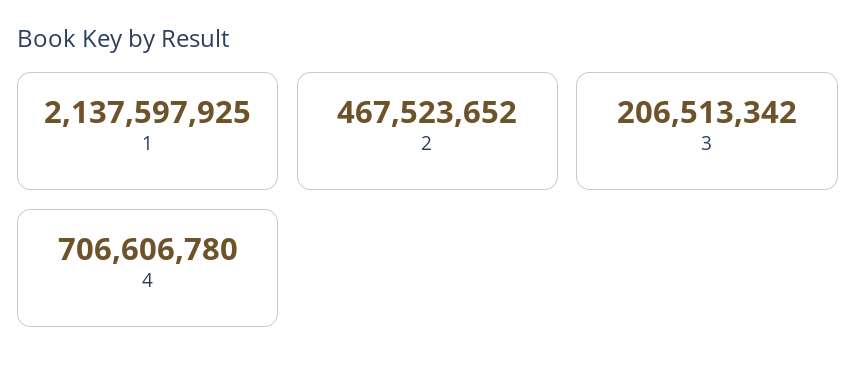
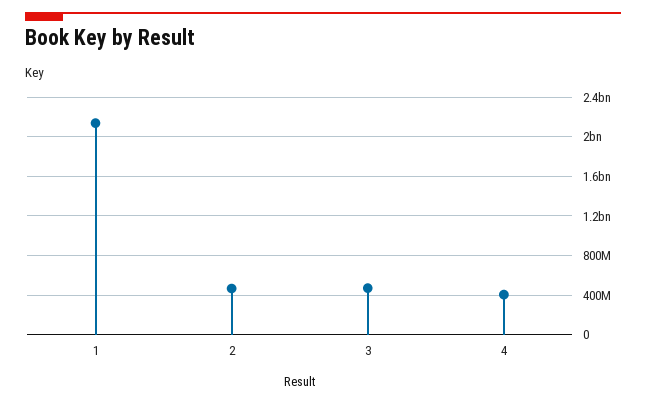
3: 206513342 -> 500000000
4: 706606780 -> 400000000

